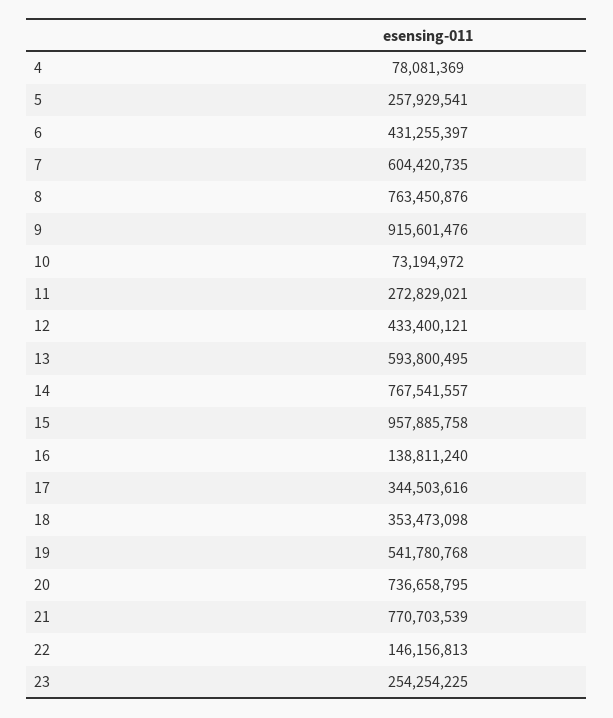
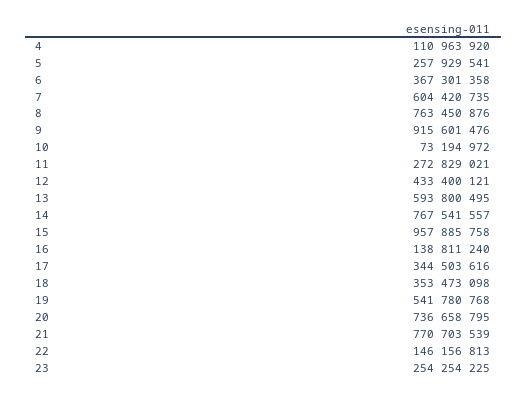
4: 78081369 -> 110963920
6: 431255397 -> 367301358

